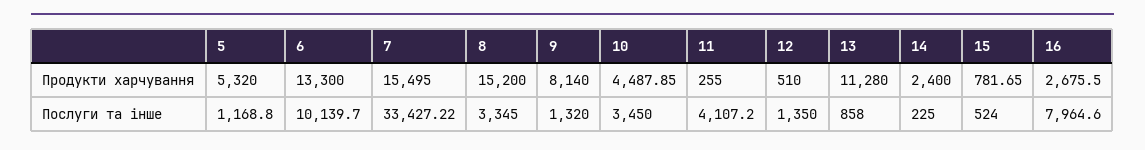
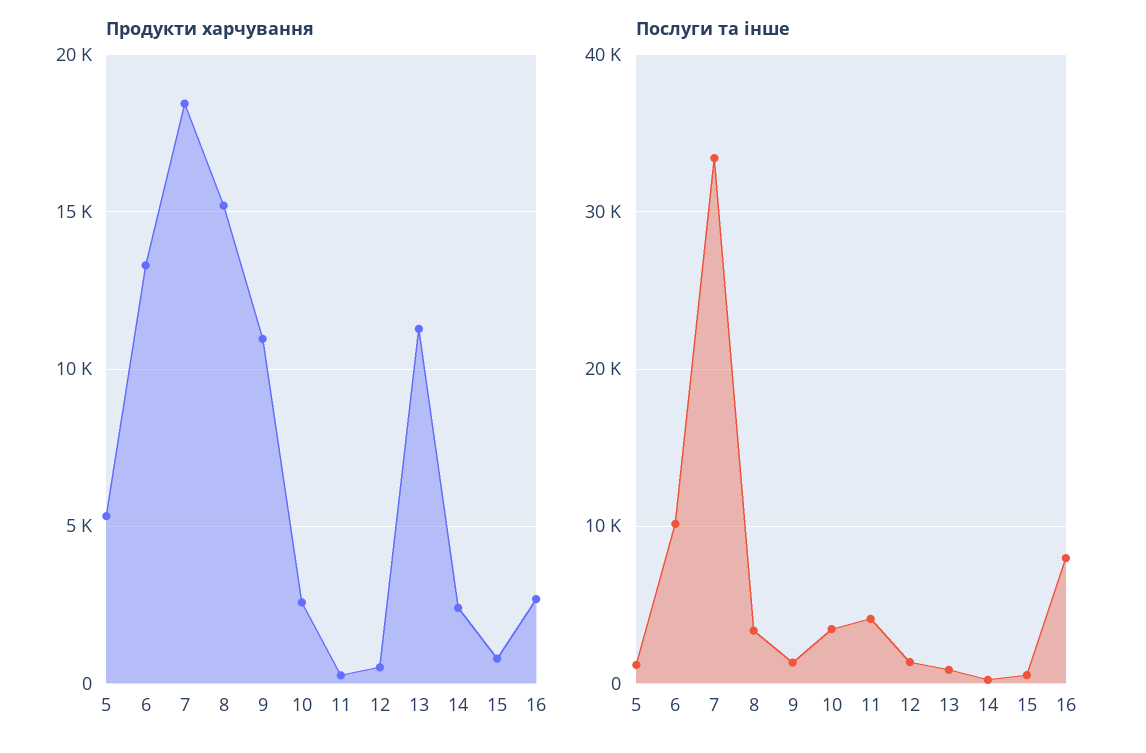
Продукти харчування, 7: 15495 -> 18500
Продукти харчування, 9: 8140 -> 11000
Продукти харчування, 10: 4487.85 -> 2500

